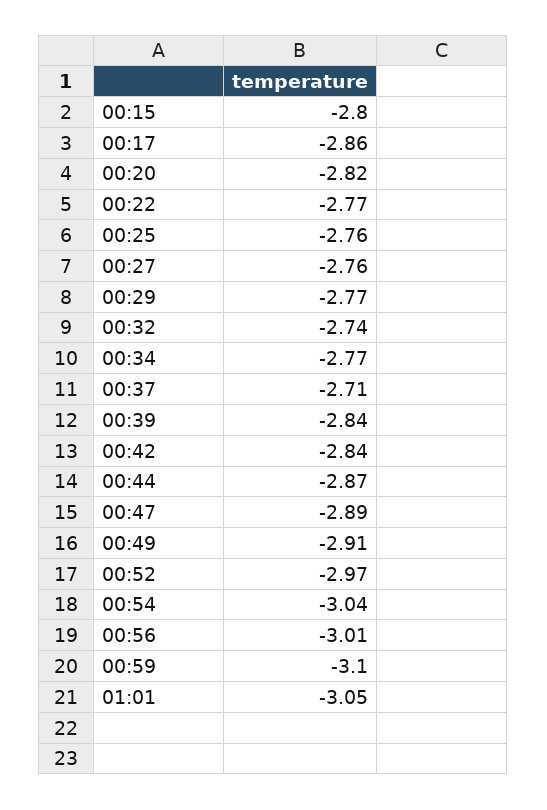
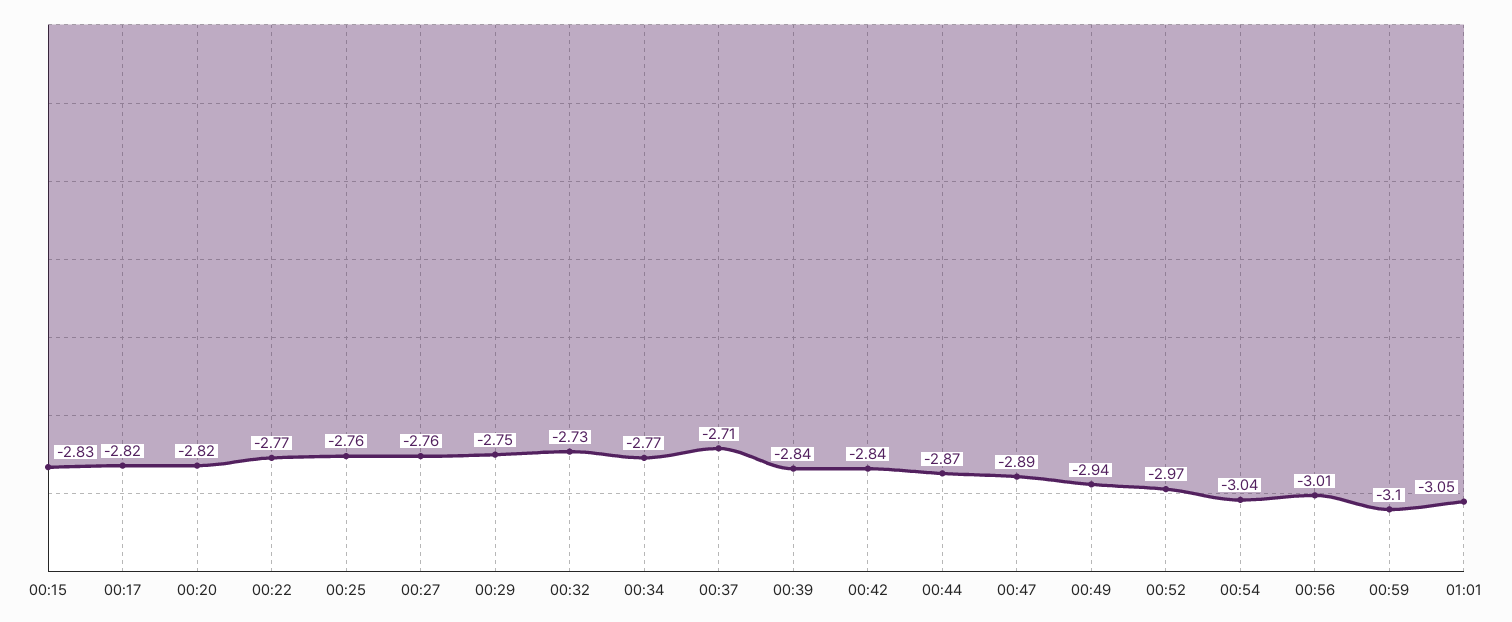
00:15: -2.8 -> -2.83
00:17: -2.86 -> -2.82
00:29: -2.77 -> -2.75
00:32: -2.74 -> -2.73
00:49: -2.91 -> -2.94

